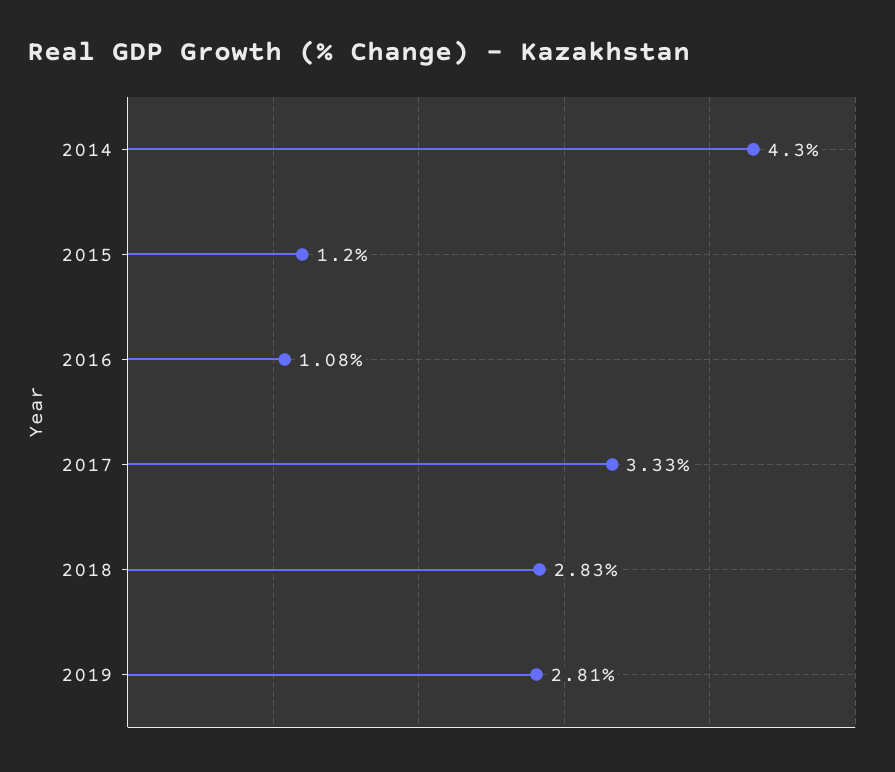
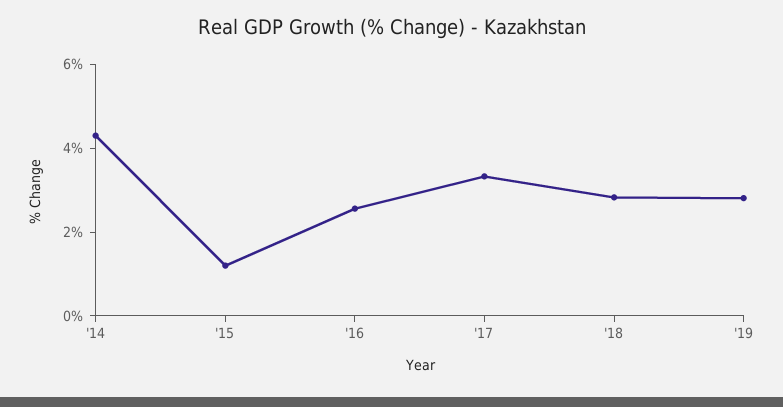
2016: 1.08 -> 2.5

